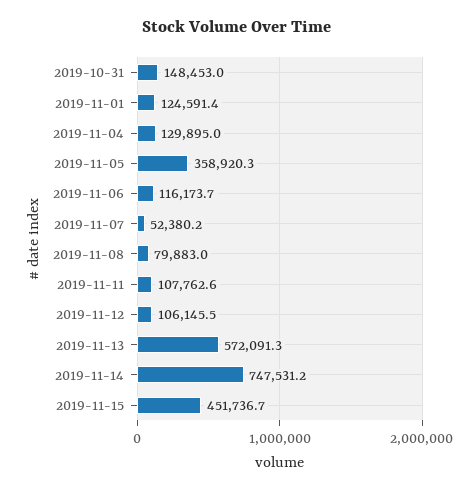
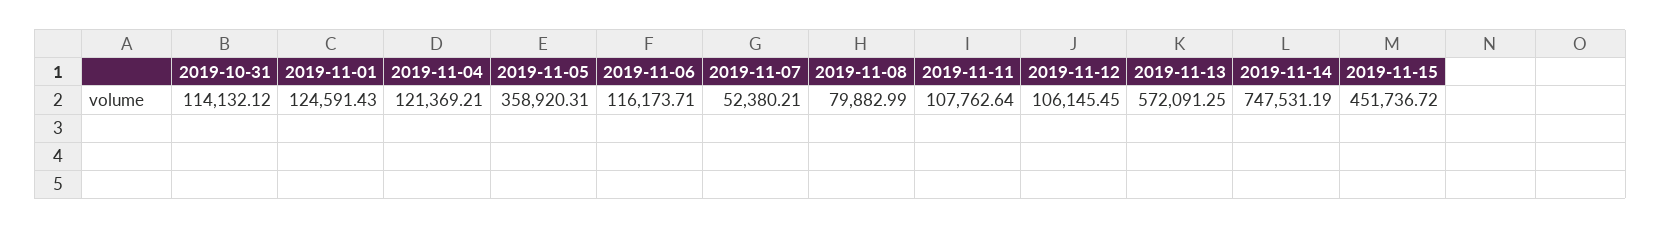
2019-10-31: 148453 -> 114132.12
2019-11-04: 129895 -> 121369.21

